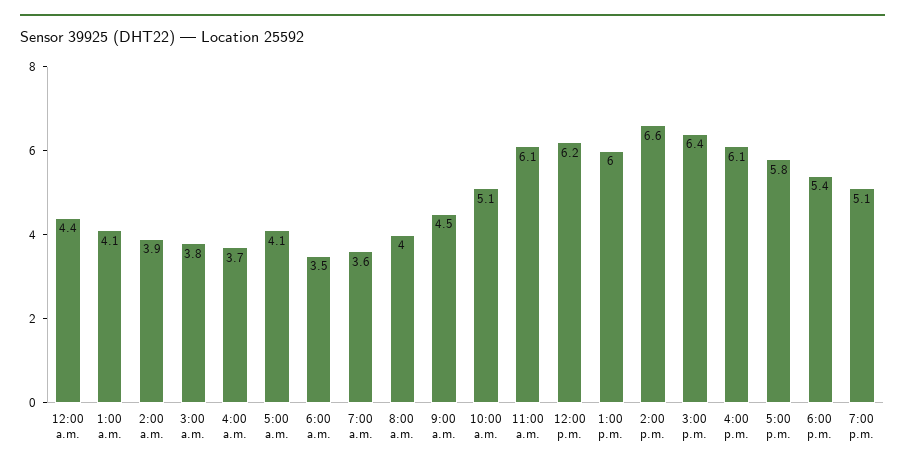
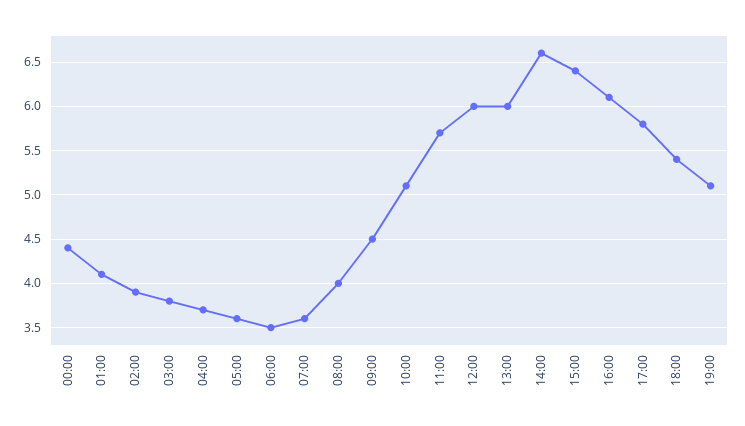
5:00 a.m.: 4.1 -> 3.6
11:00 a.m.: 6.1 -> 5.7
12:00 p.m.: 6.2 -> 6

